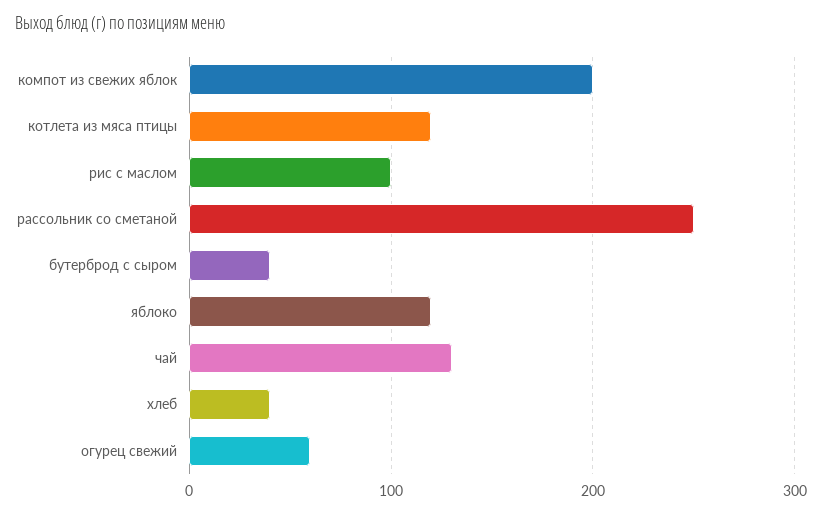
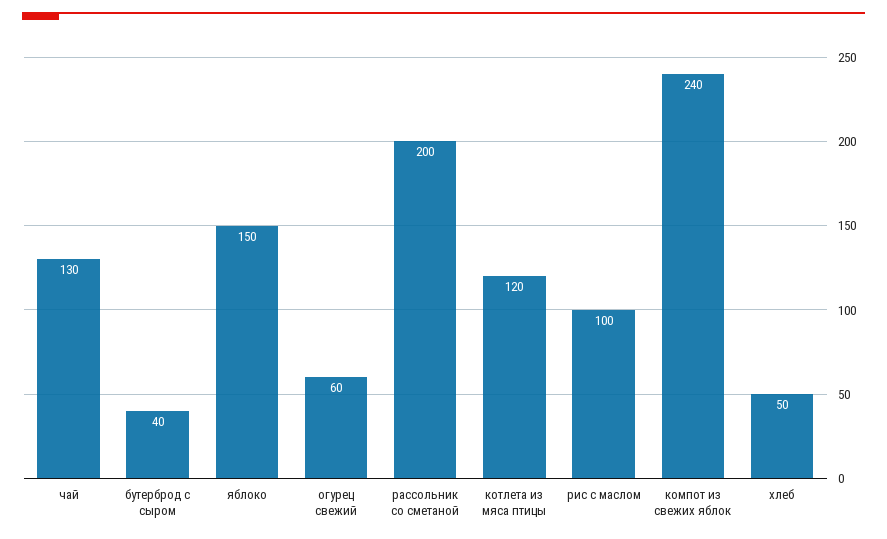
компот из свежих яблок: 200 -> 240
рассольник со сметаной: 250 -> 200
яблоко: 120 -> 150
хлеб: 40 -> 50

